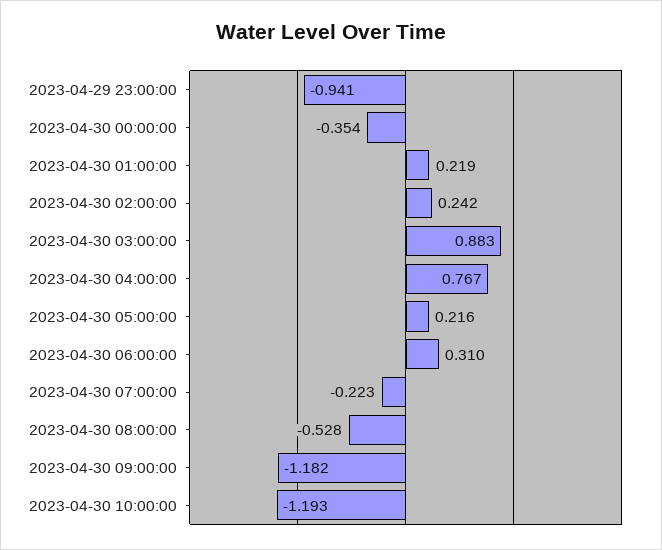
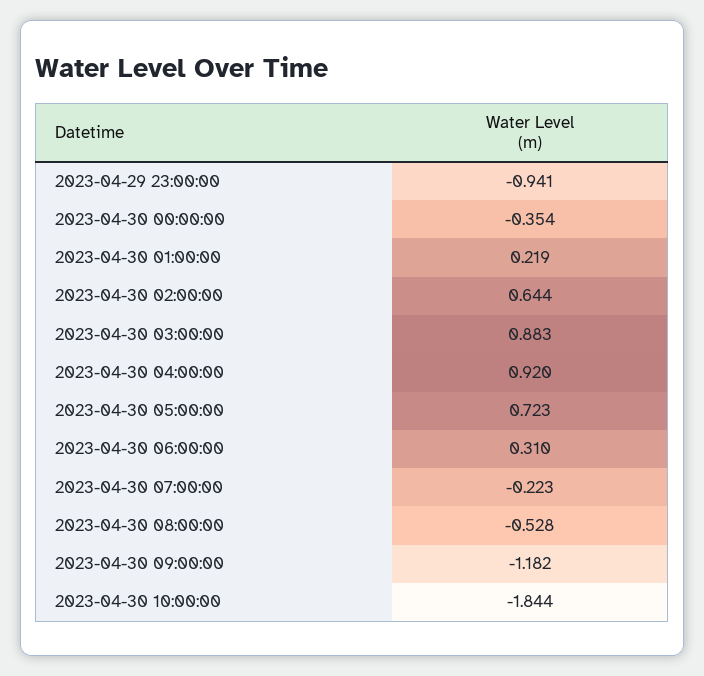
2023-04-30 02:00:00: 0.242 -> 0.644
2023-04-30 04:00:00: 0.767 -> 0.92
2023-04-30 05:00:00: 0.216 -> 0.723
2023-04-30 10:00:00: -1.193 -> -1.844

